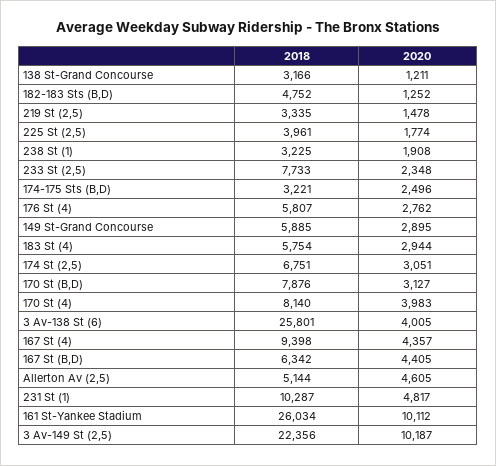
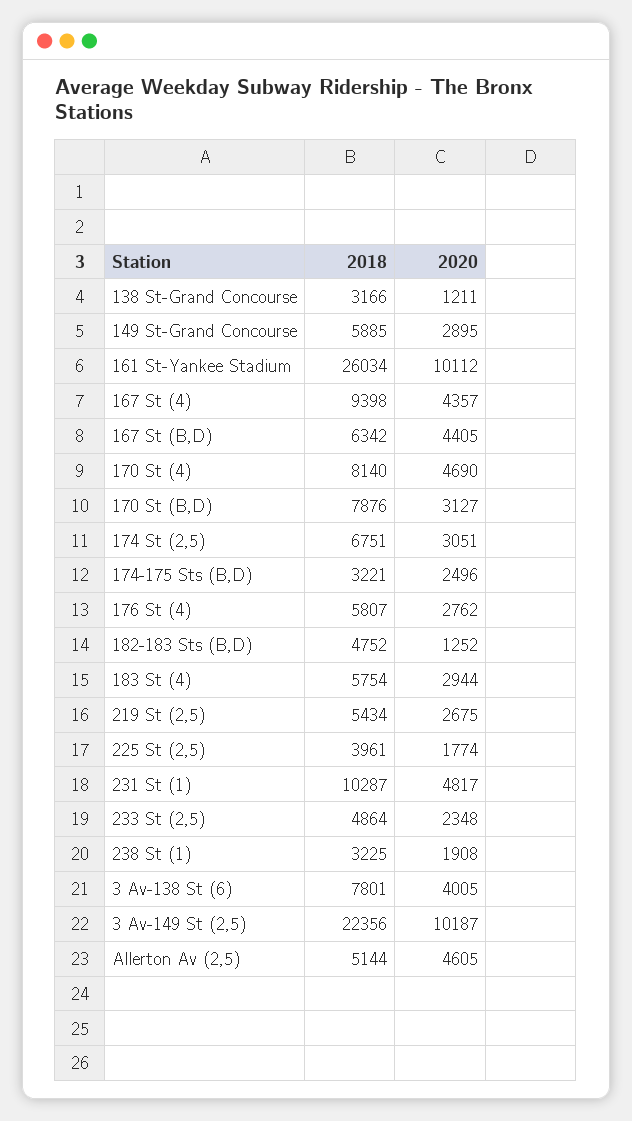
2018, 219 St (2,5): 3335 -> 5434
2020, 219 St (2,5): 1478 -> 2675
2018, 233 St (2,5): 7733 -> 4864
2020, 170 St (4): 3983 -> 4690
2018, 3 Av-138 St (6): 25801 -> 7801

